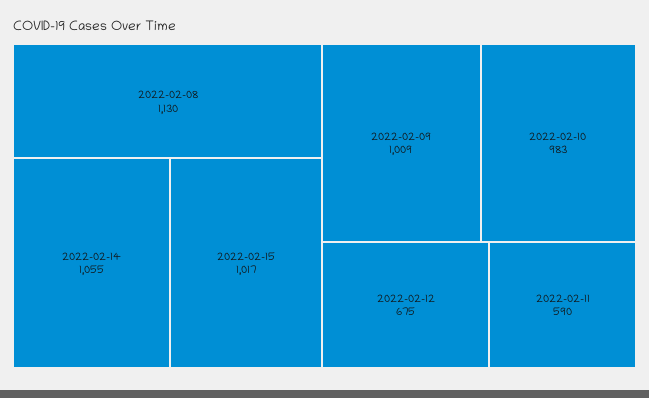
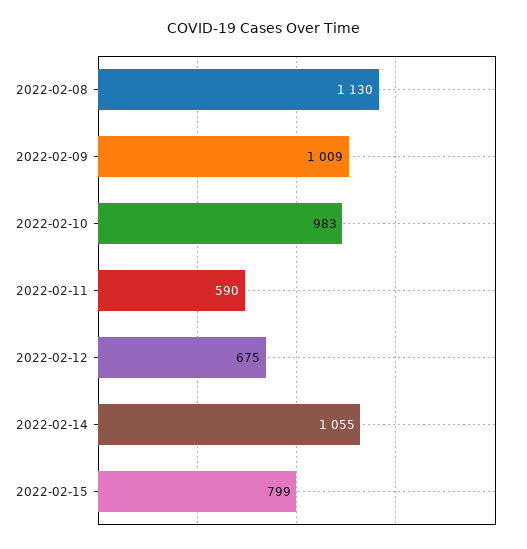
2022-02-15: 1017 -> 799

